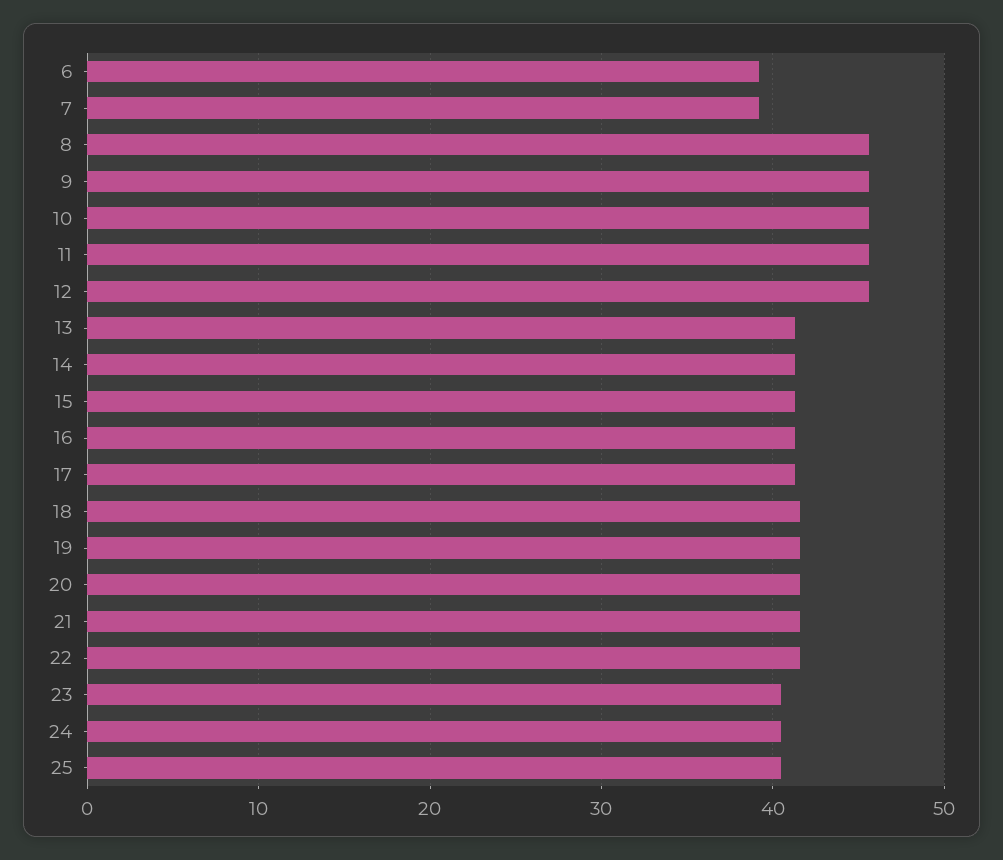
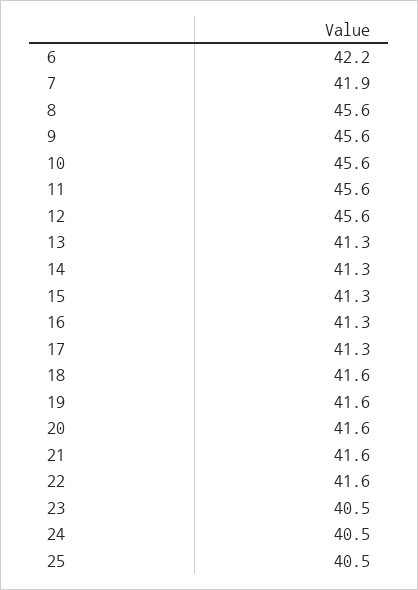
6: 39 -> 42.2
7: 39 -> 41.9

